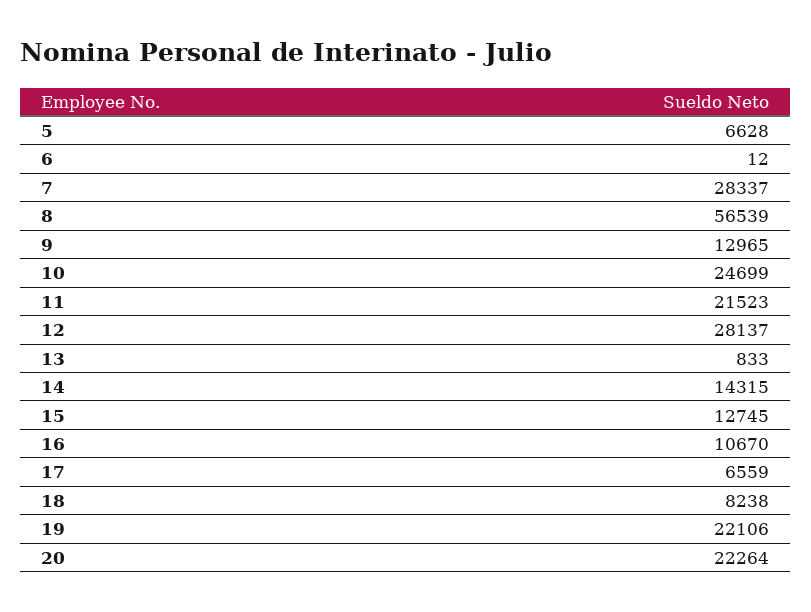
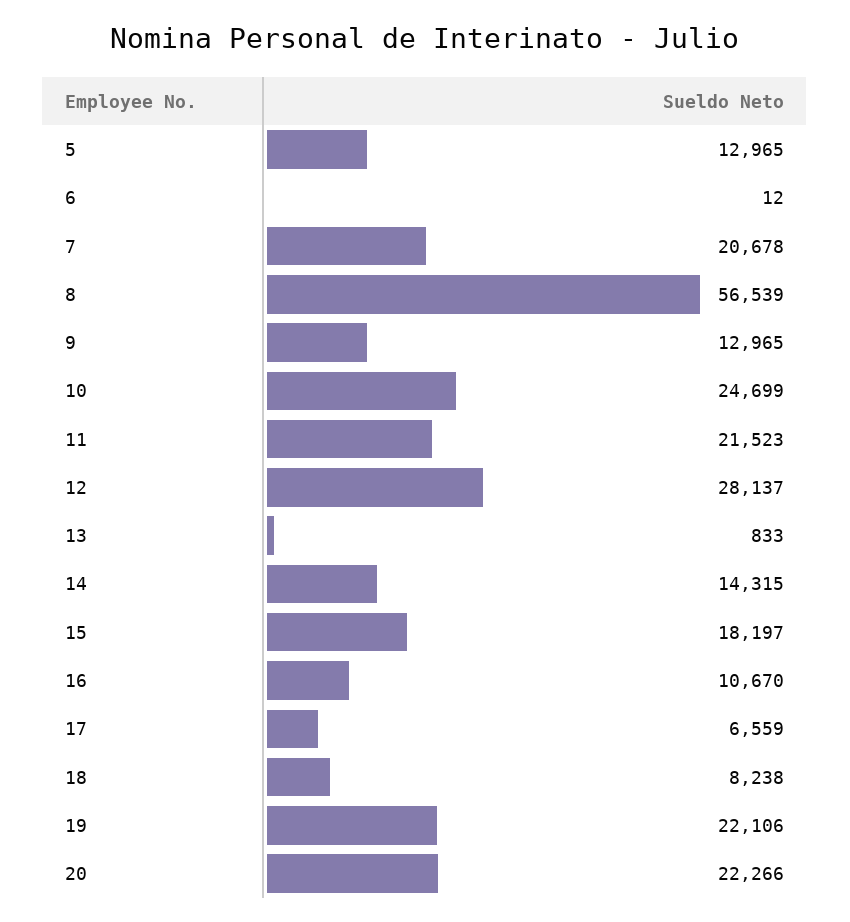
5: 6628 -> 12965
7: 28337 -> 20678
15: 12745 -> 18197
20: 22264 -> 22266

